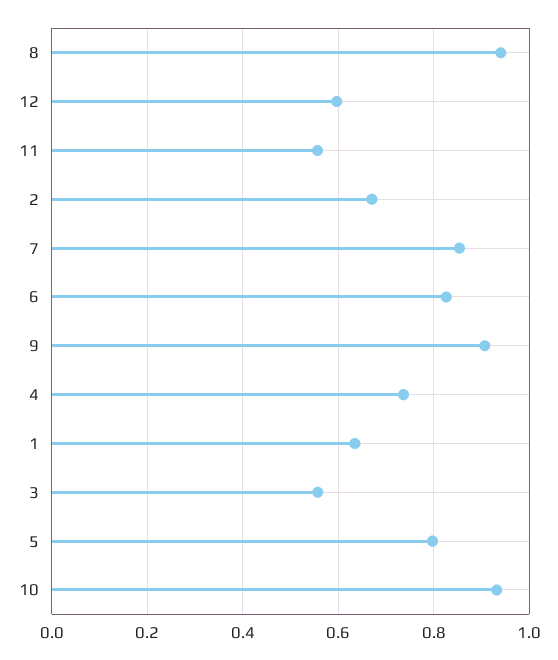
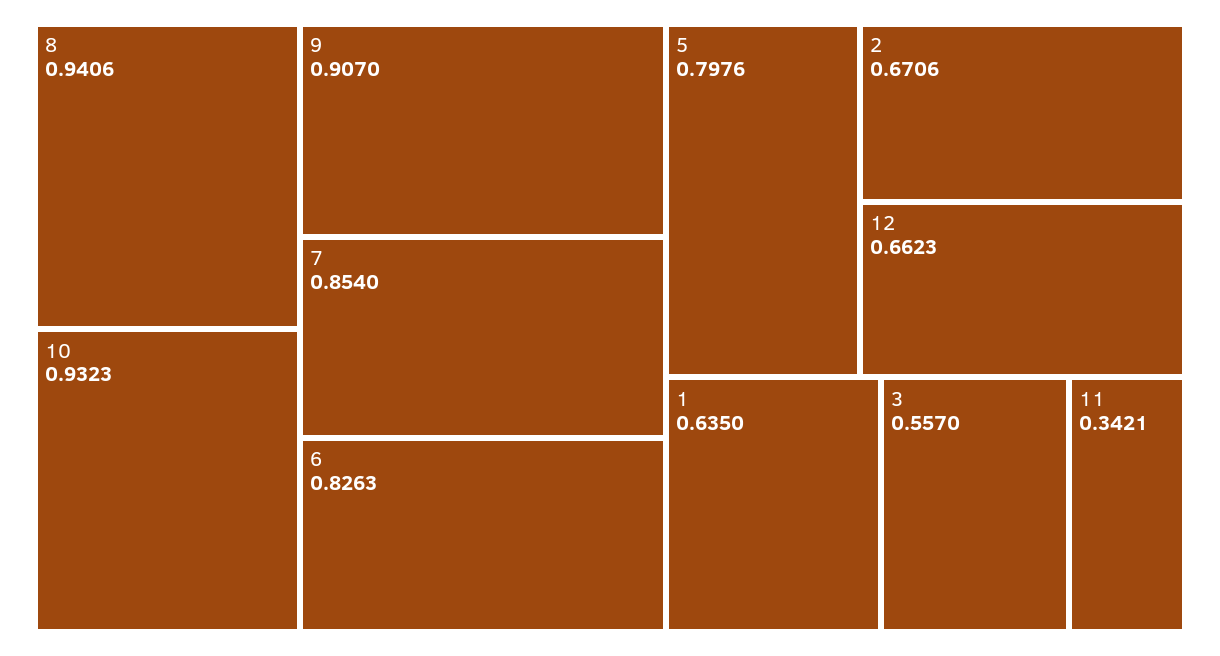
12: 0.6 -> 0.6623
11: 0.56 -> 0.3421
4: 0.74 -> none

